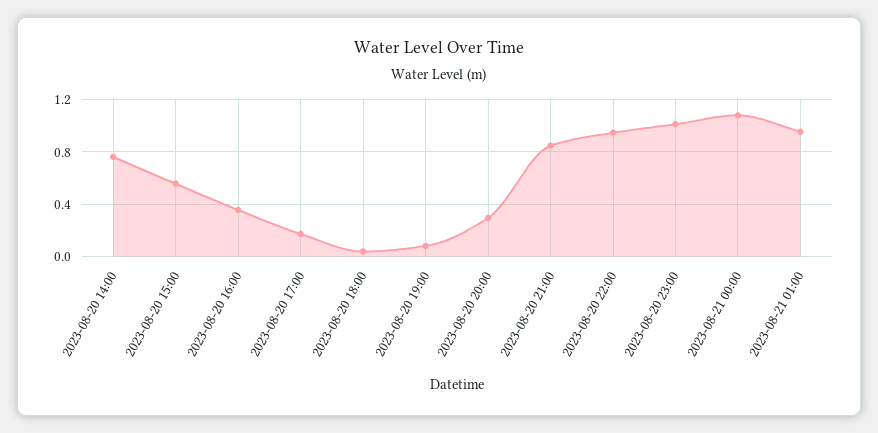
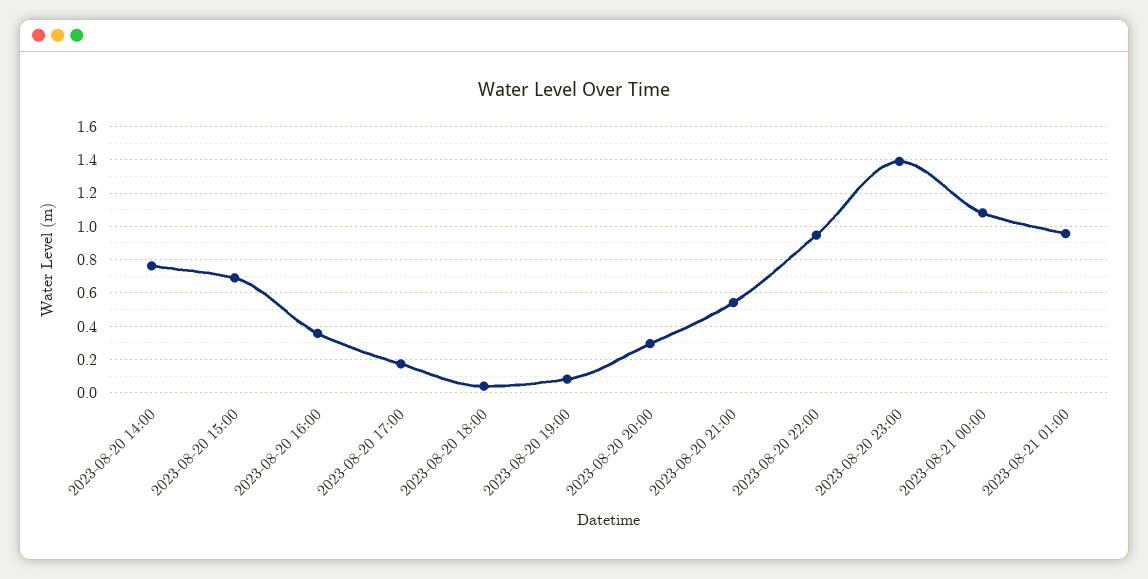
2023-08-20 15:00: 0.55 -> 0.7
2023-08-20 21:00: 0.85 -> 0.55
2023-08-20 23:00: 1 -> 1.4

